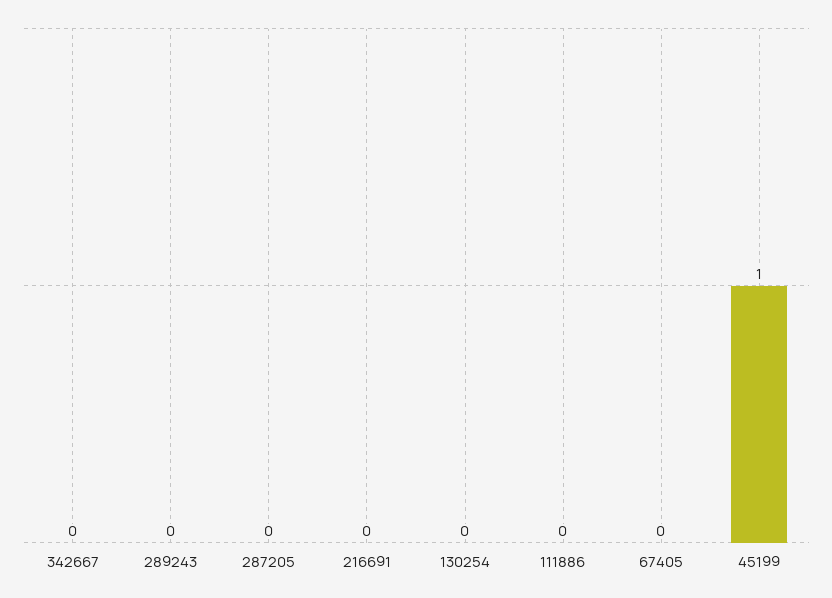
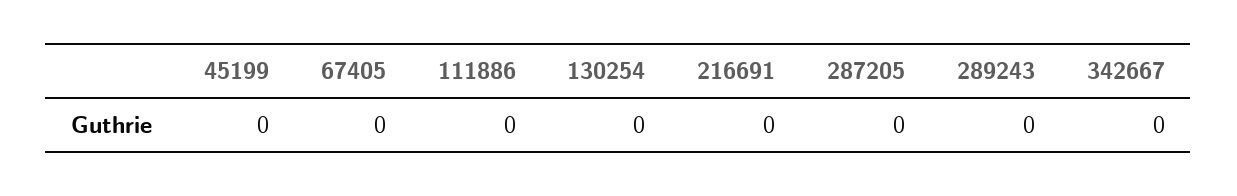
45199: 1 -> 0

